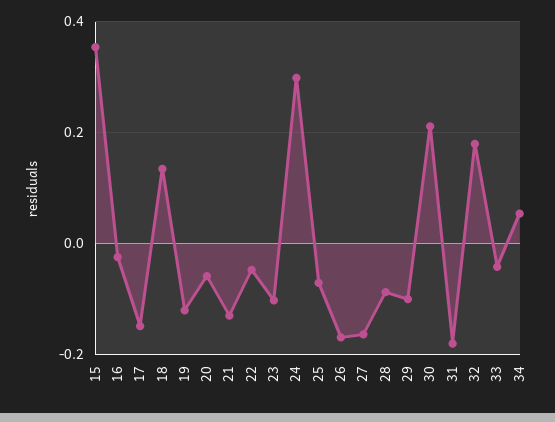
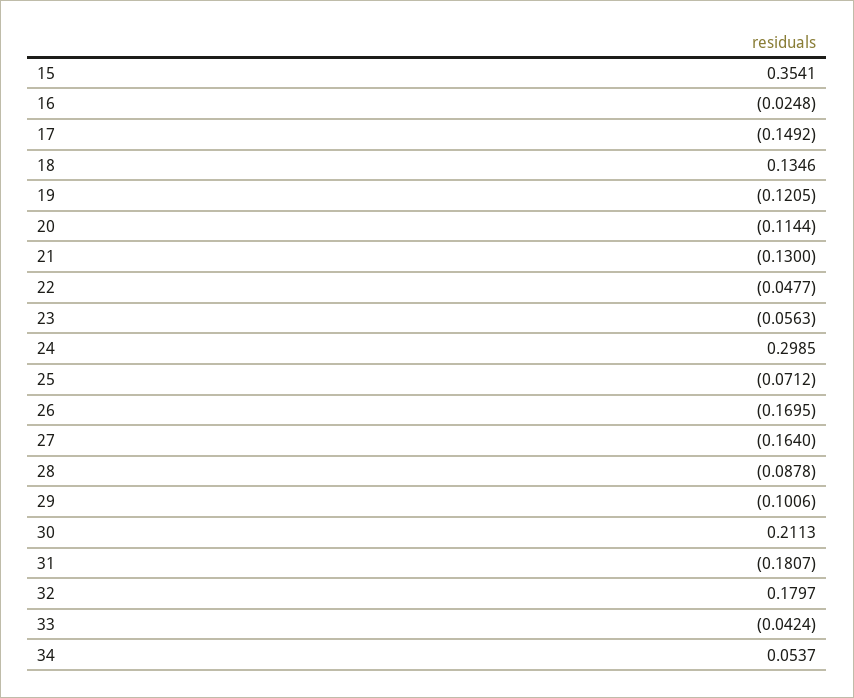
20: -0.06 -> -0.1144
23: -0.1 -> -0.0563

